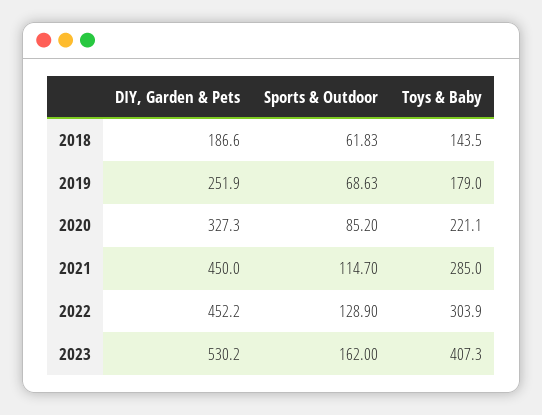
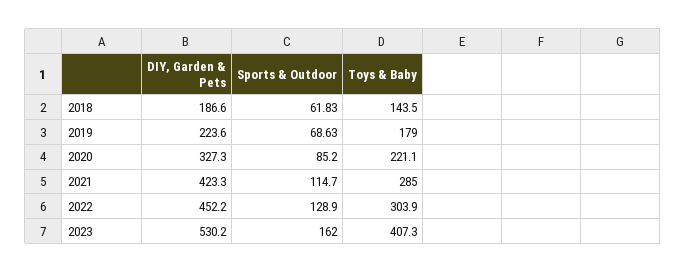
DIY, Garden & Pets, 2019: 251.9 -> 223.6
DIY, Garden & Pets, 2021: 450 -> 423.3

